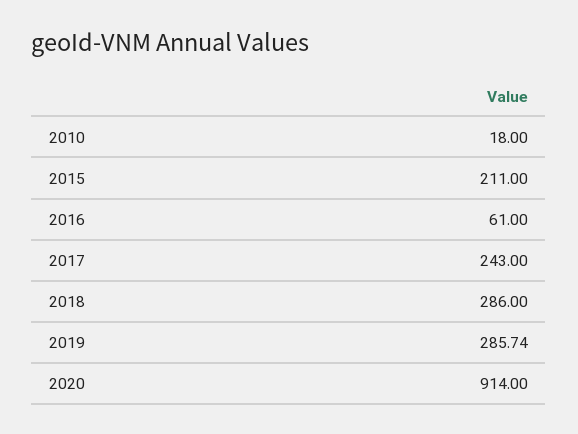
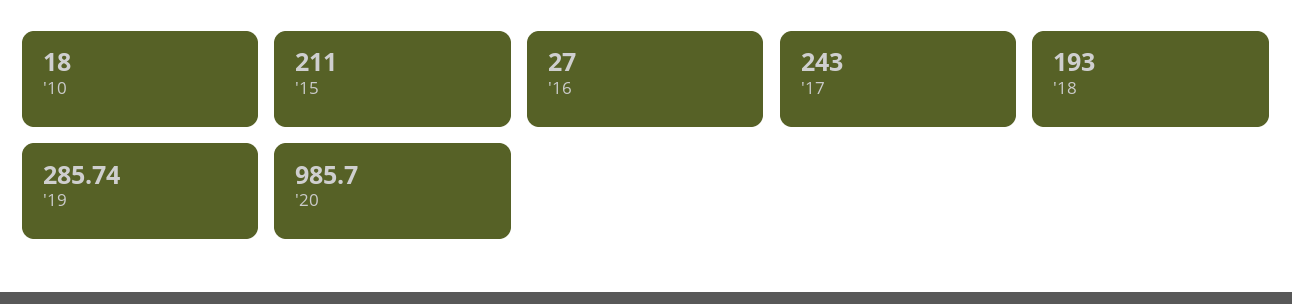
2016: 61 -> 27
2018: 286 -> 193
2020: 914 -> 985.7

